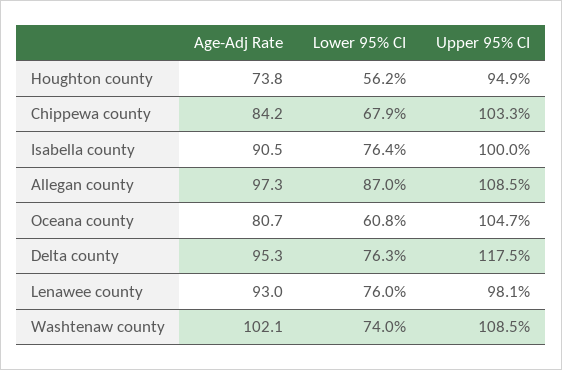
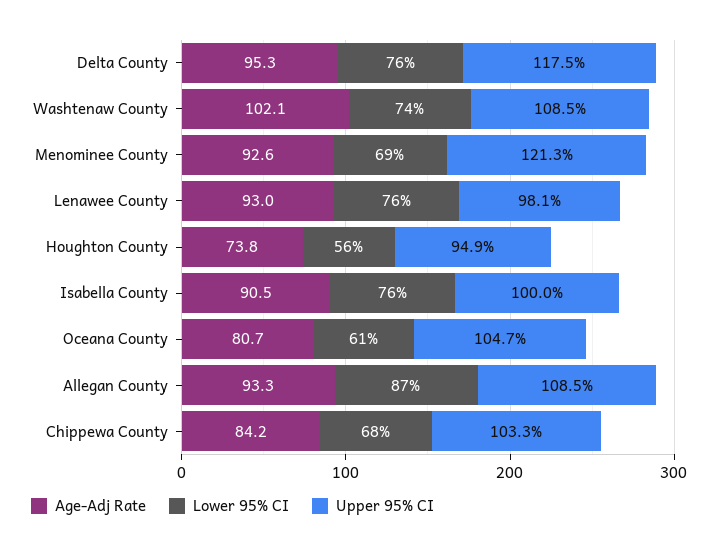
Age-Adj Rate, Allegan county: 97.3 -> 93.3
Age-Adj Rate, Menominee County: none -> 92.6
Lower 95% CI, Menominee County: none -> 69
Upper 95% CI, Menominee County: none -> 121.3

